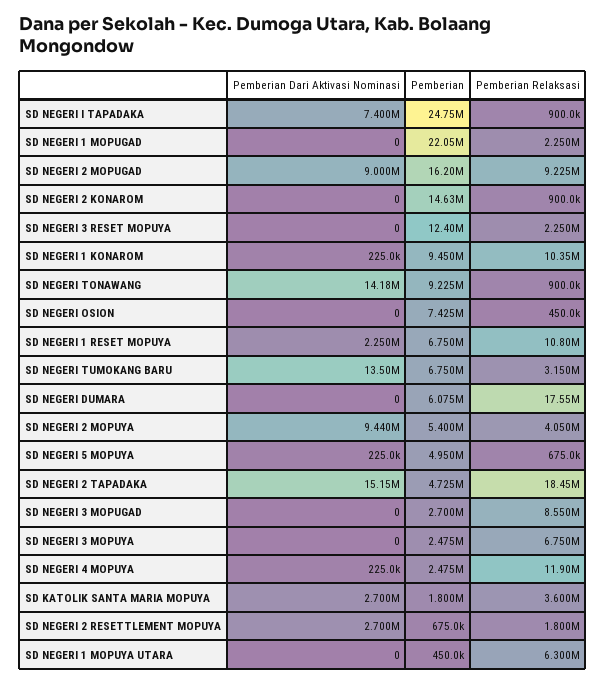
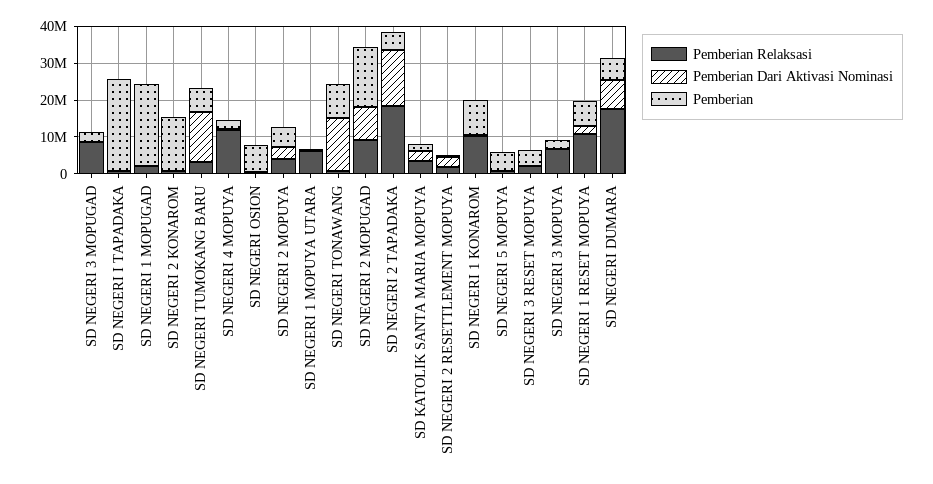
Pemberian Dari Aktivasi Nominasi, SD NEGERI I TAPADAKA: 7400000 -> 0
Pemberian, SD NEGERI 3 RESET MOPUYA: 12400000 -> 5000000
Pemberian Dari Aktivasi Nominasi, SD NEGERI DUMARA: 0 -> 7500000
Pemberian Dari Aktivasi Nominasi, SD NEGERI 2 MOPUYA: 9440000 -> 2500000

